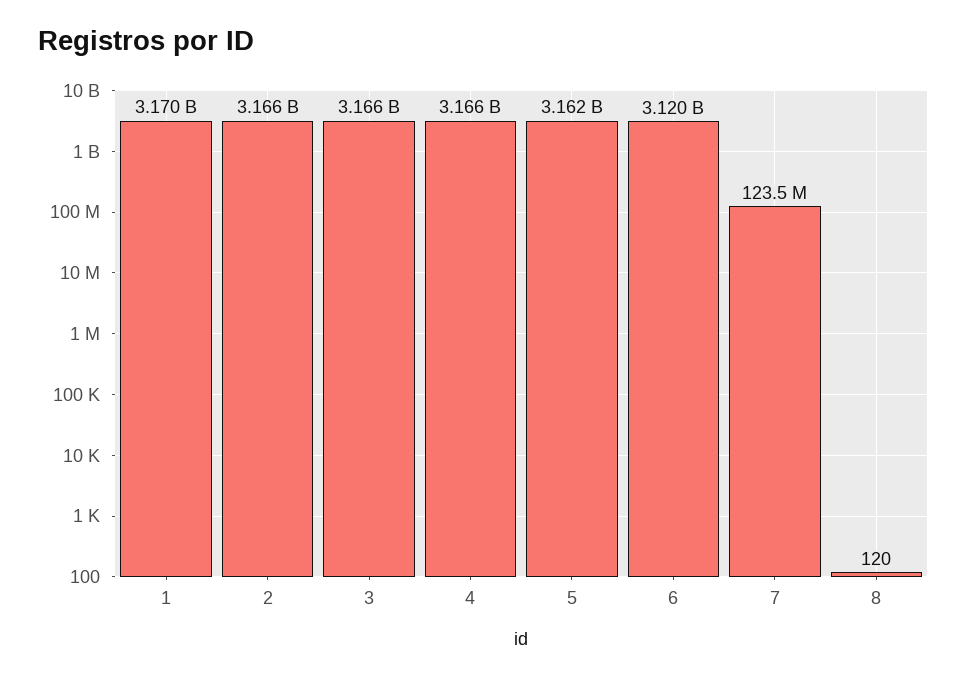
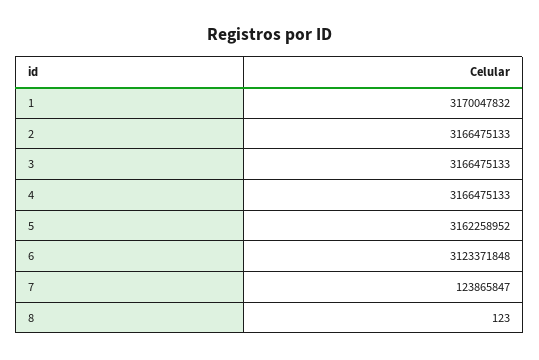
6: 3120000000 -> 3123371848
7: 123500000 -> 123865847
8: 120 -> 123

